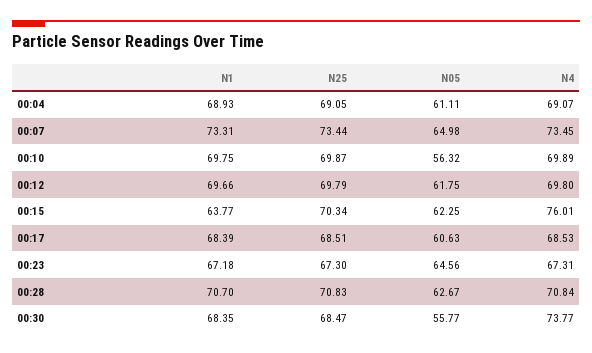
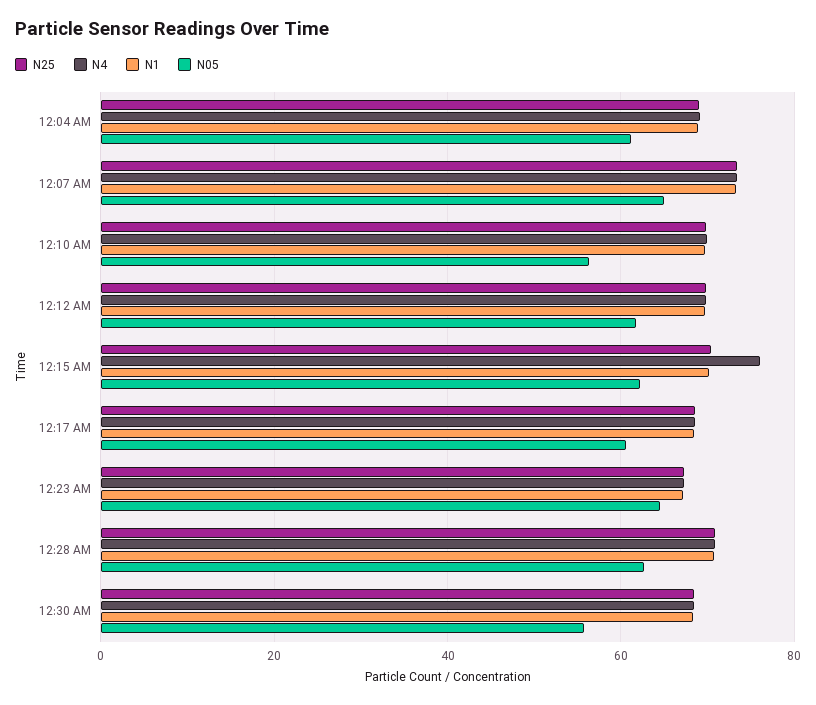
N1, 00:15: 63.77 -> 70
N4, 00:30: 73.77 -> 68

